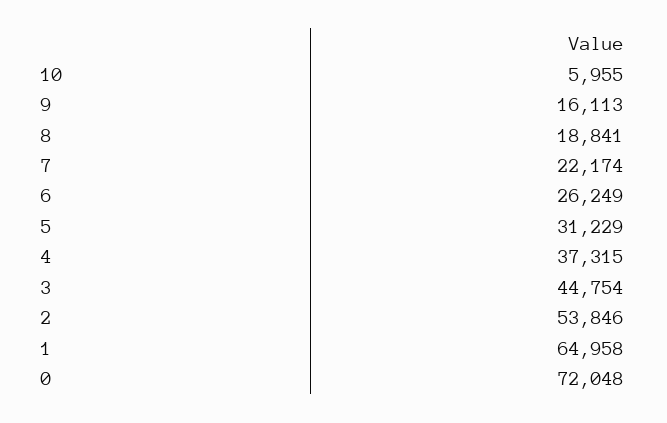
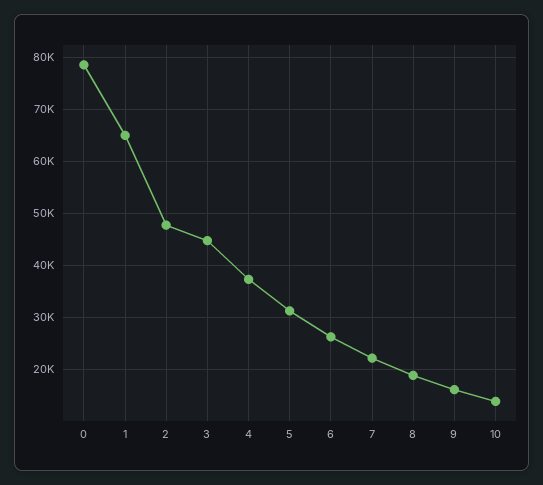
10: 5955 -> 14000
2: 53846 -> 48000
0: 72048 -> 78000

